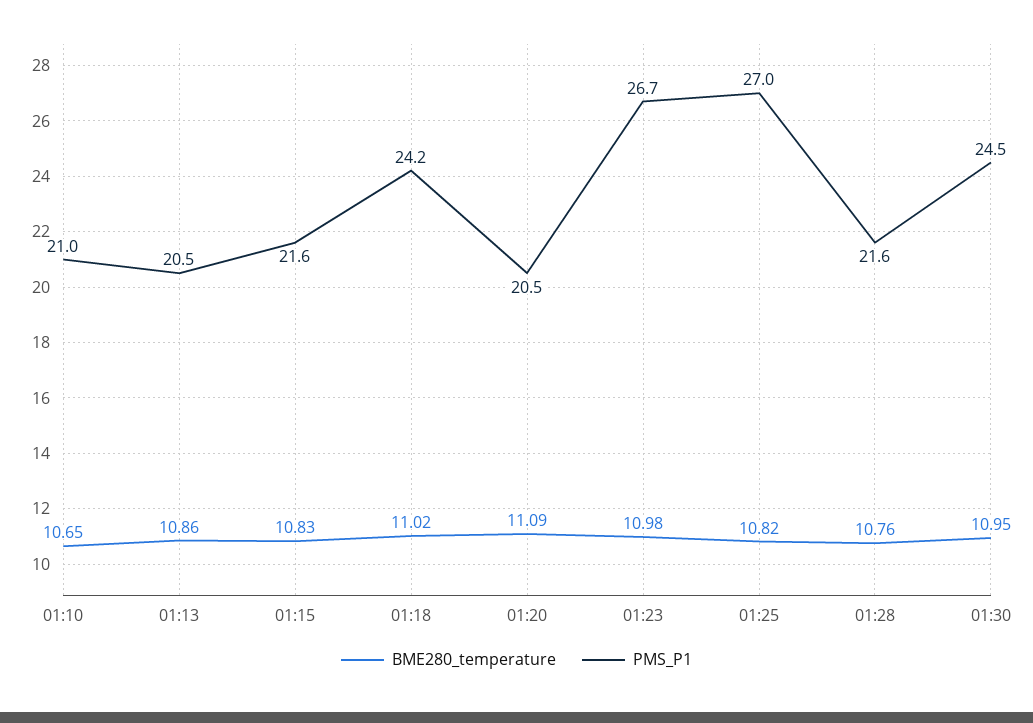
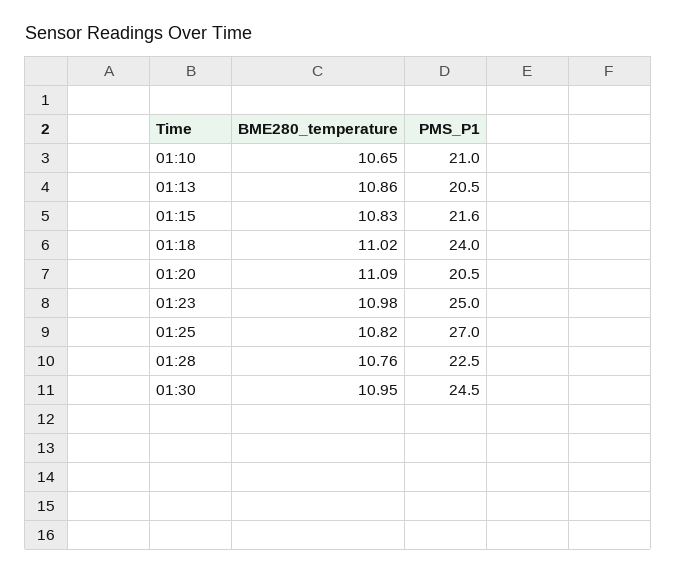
PMS_P1, 01:18: 24.2 -> 24
PMS_P1, 01:23: 26.7 -> 25
PMS_P1, 01:28: 21.6 -> 22.5

